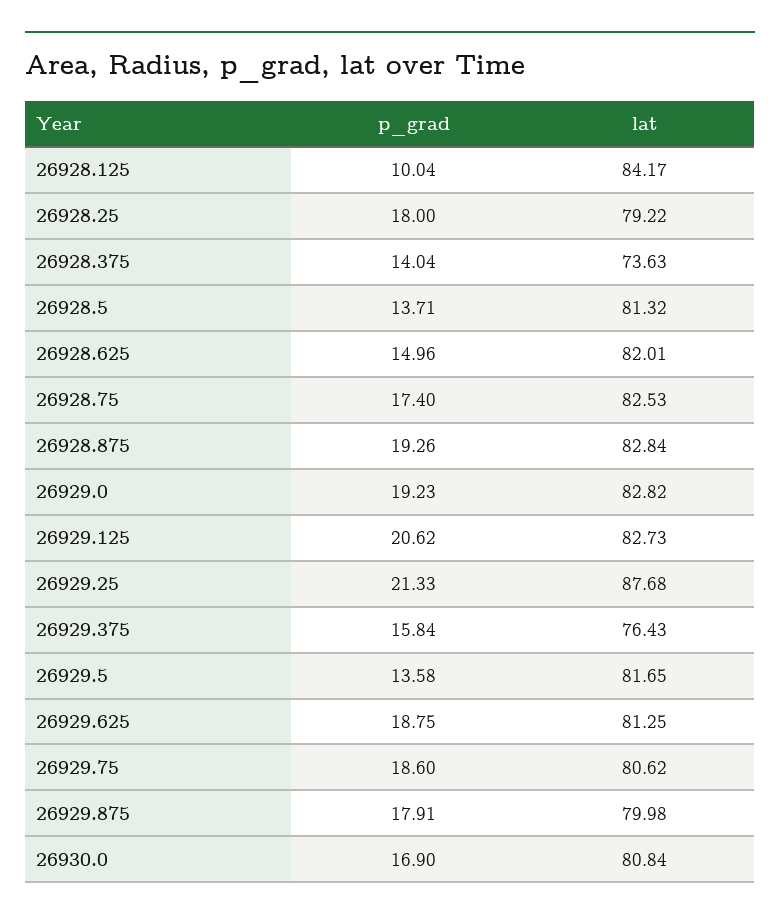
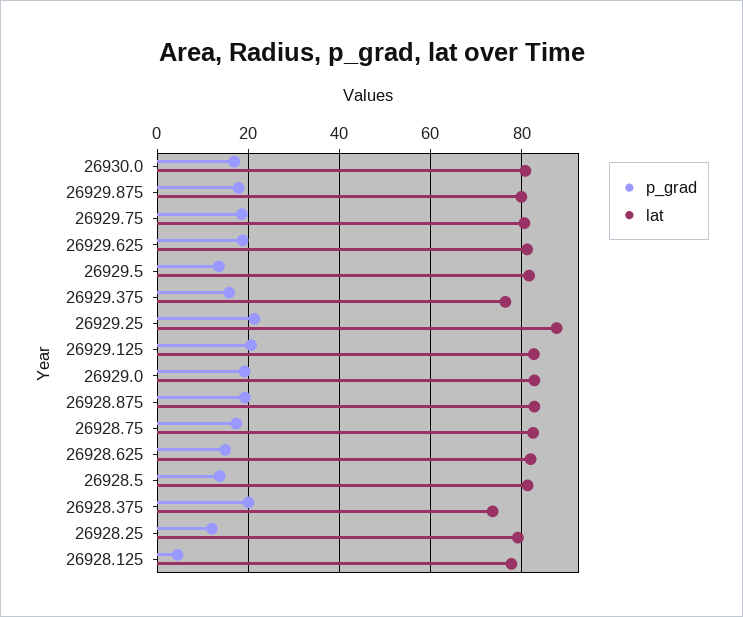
p_grad, 26928.125: 10.04 -> 4
lat, 26928.125: 84.17 -> 78
p_grad, 26928.25: 18 -> 12
p_grad, 26928.375: 14.04 -> 20

